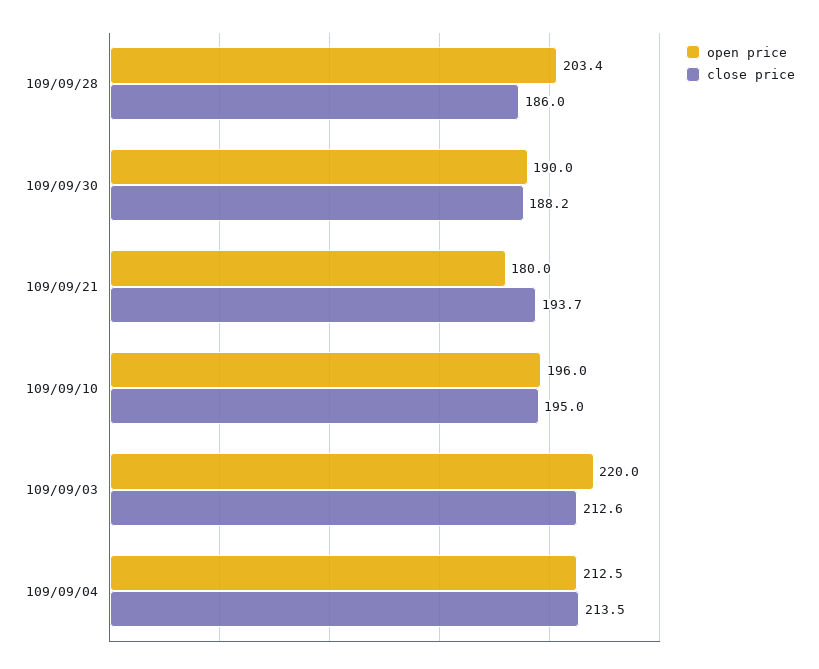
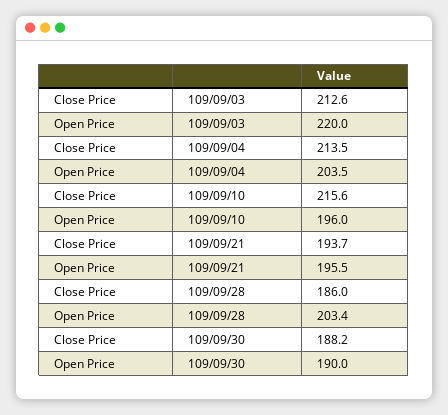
open price, 109/09/21: 180 -> 195.5
close price, 109/09/10: 195 -> 215.6
open price, 109/09/04: 212.5 -> 203.5

